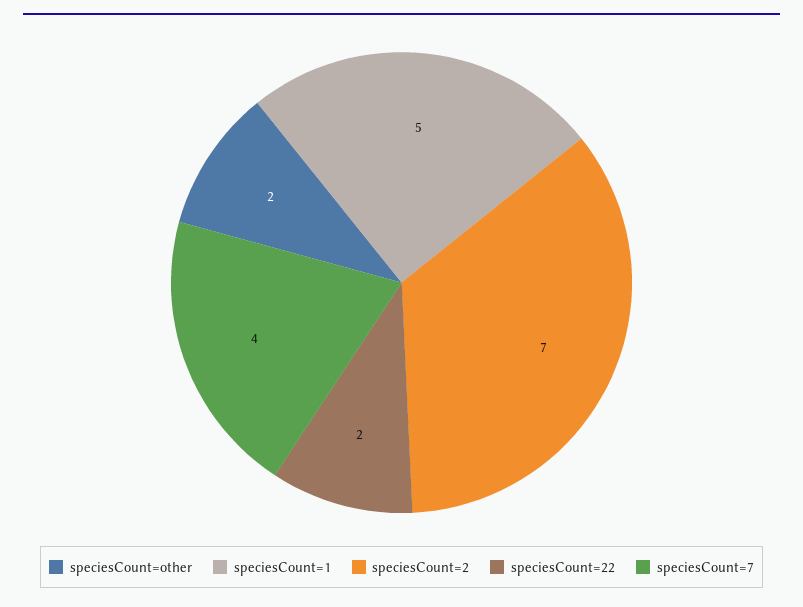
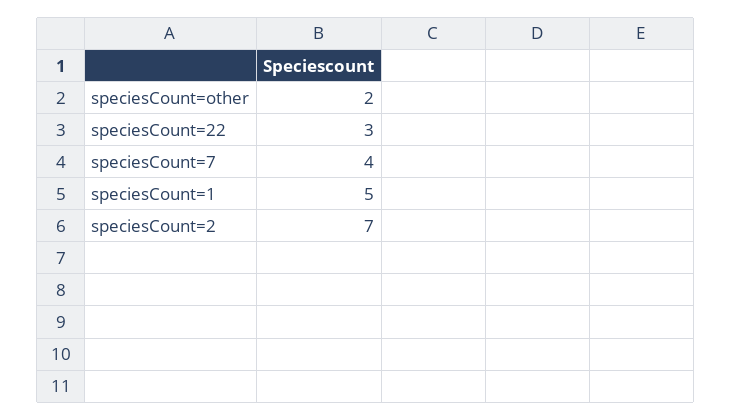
speciesCount=22: 2 -> 3

